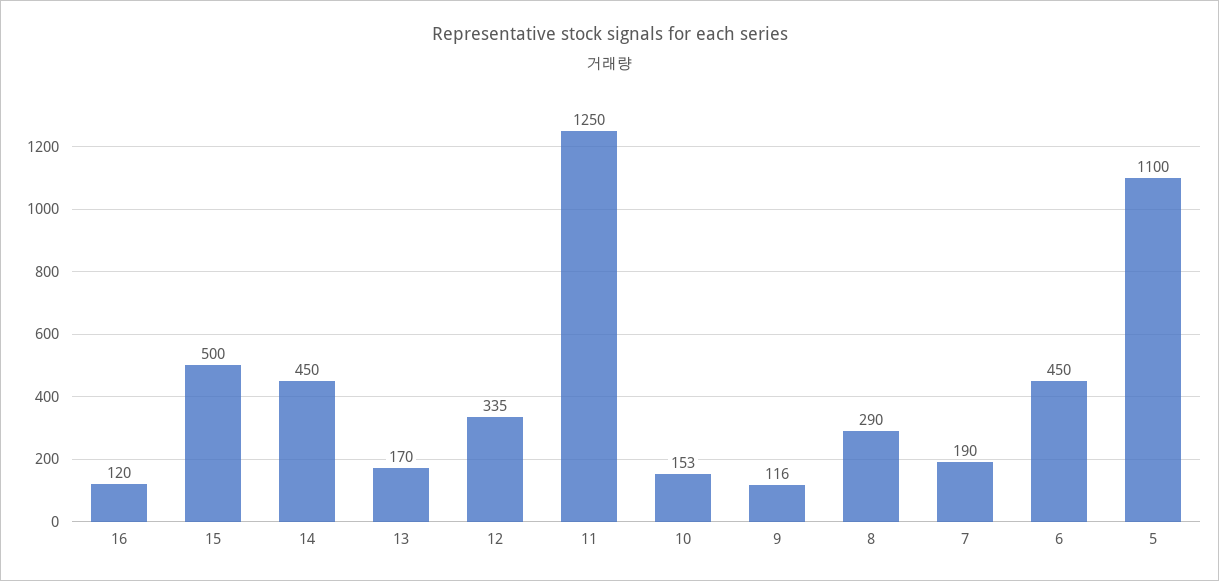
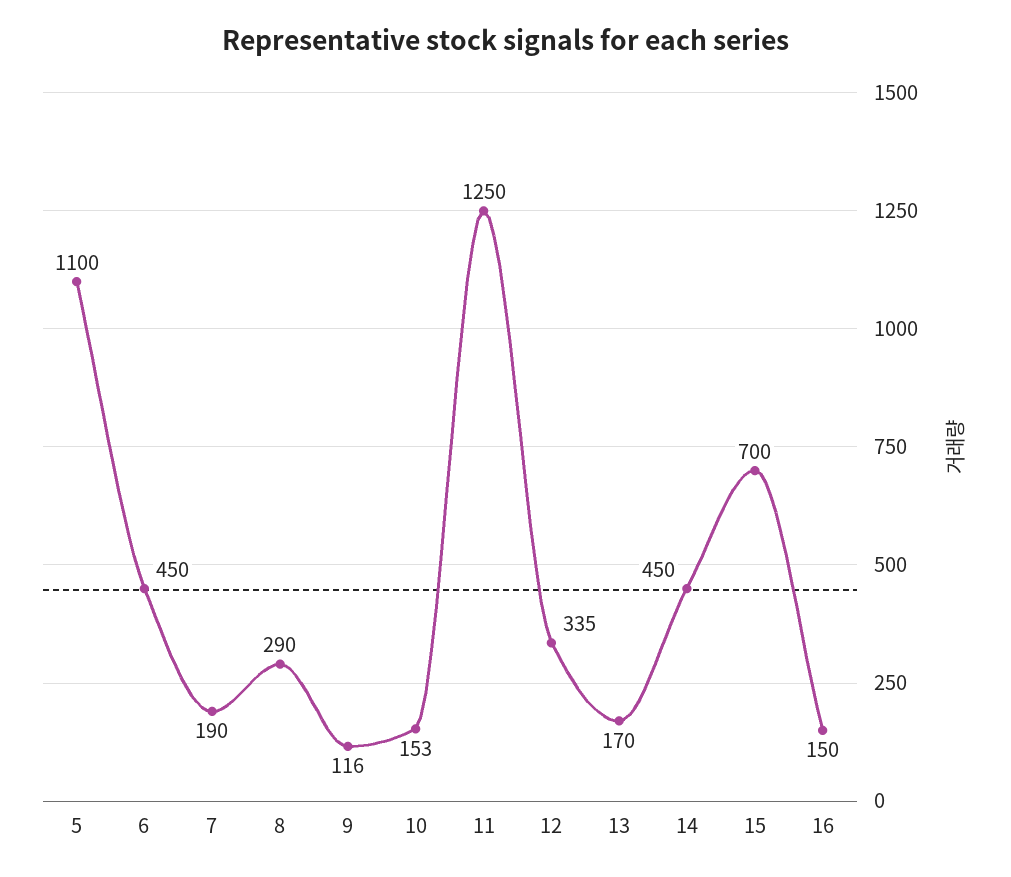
16: 120 -> 150
15: 500 -> 700

